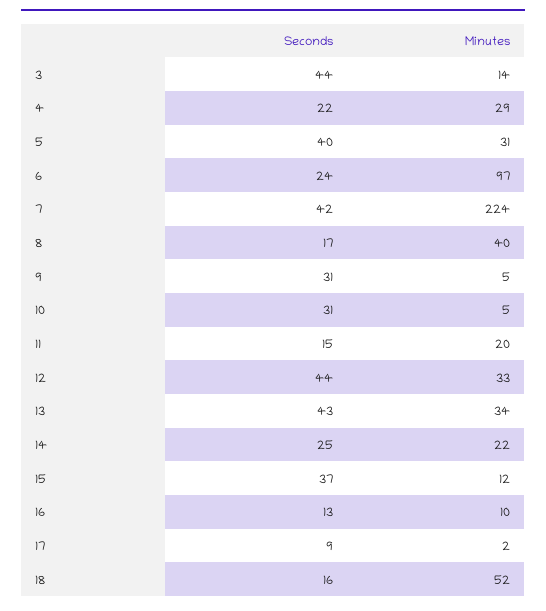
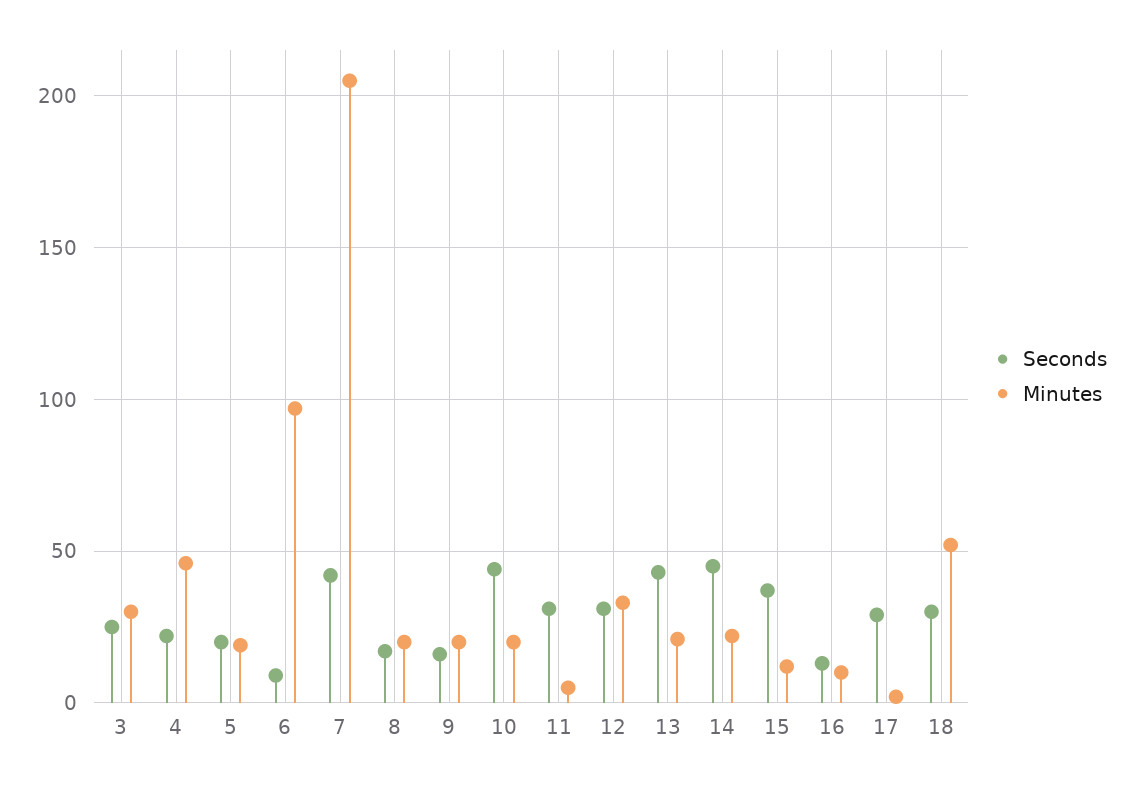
Seconds, 3: 44 -> 25
Minutes, 3: 14 -> 30
Minutes, 4: 29 -> 45
Seconds, 5: 40 -> 20
Minutes, 5: 31 -> 20
Seconds, 6: 24 -> 10
Minutes, 7: 224 -> 205
Minutes, 8: 40 -> 20
Seconds, 9: 31 -> 15
Minutes, 9: 5 -> 20
Seconds, 10: 31 -> 45
Minutes, 10: 5 -> 20
Seconds, 11: 15 -> 30
Minutes, 11: 20 -> 5
Seconds, 12: 44 -> 30
Minutes, 13: 34 -> 20
Seconds, 14: 25 -> 45
Seconds, 17: 9 -> 30
Seconds, 18: 16 -> 30

